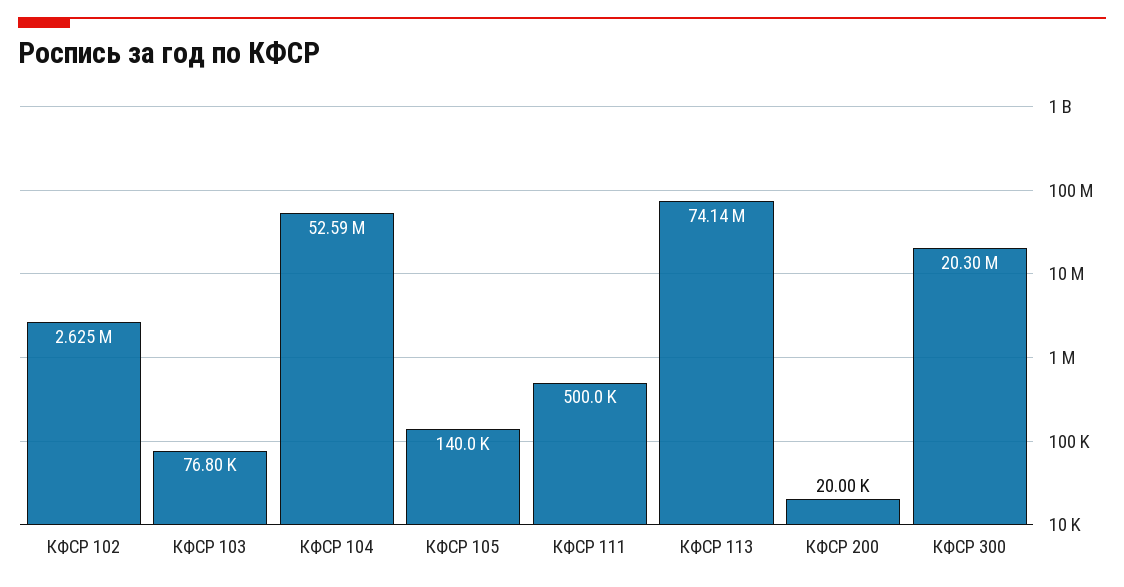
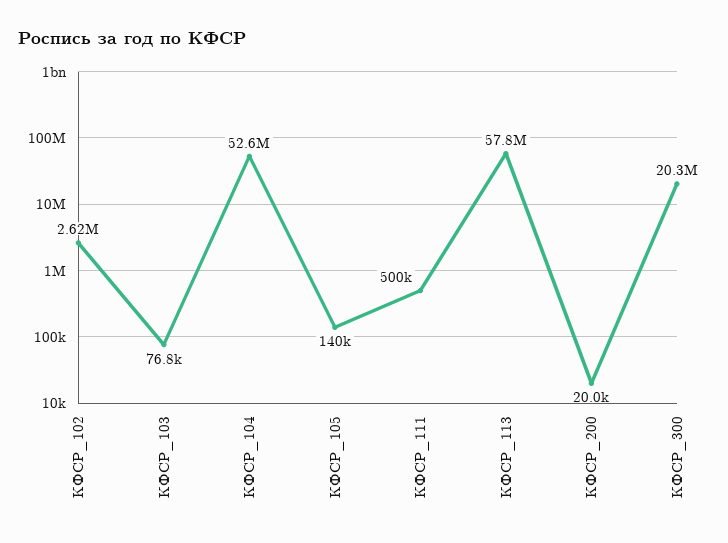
КФСР 113: 74140000 -> 57800000

